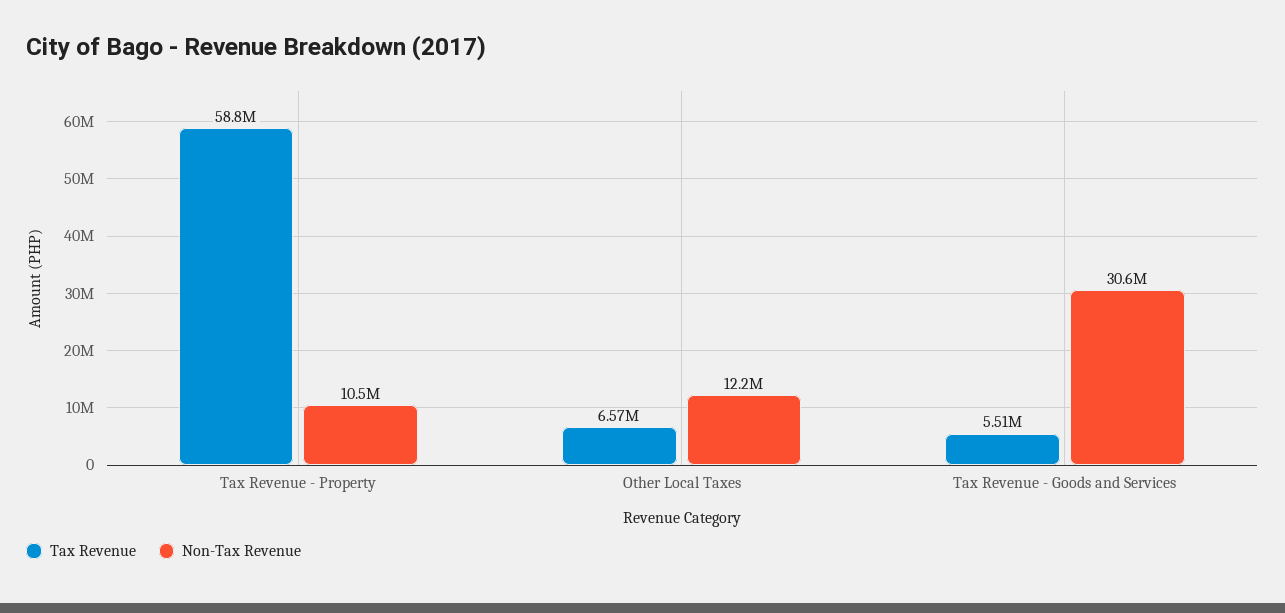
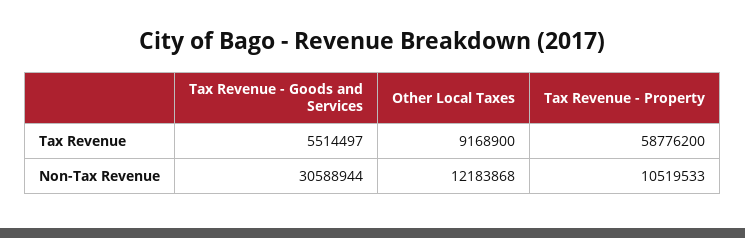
Tax Revenue, Other Local Taxes: 6570000 -> 9168900

